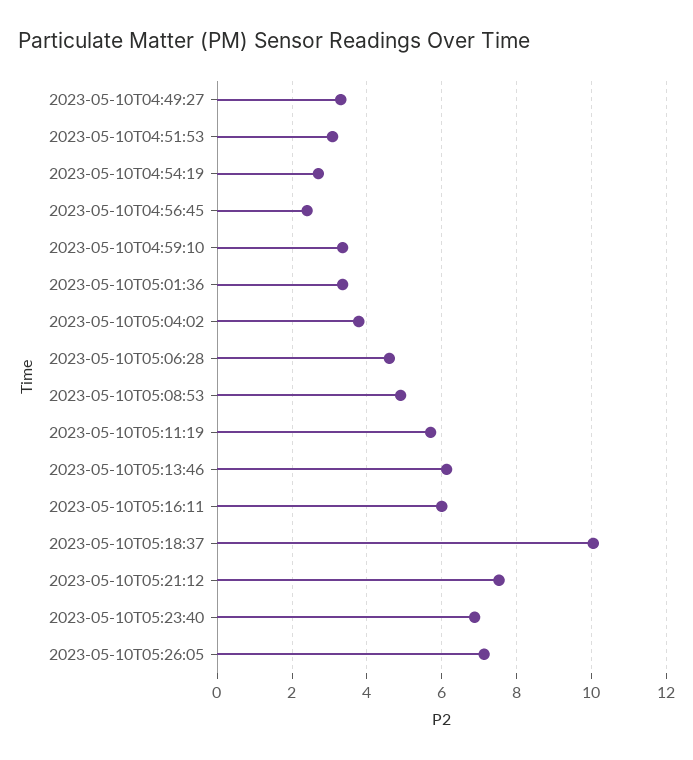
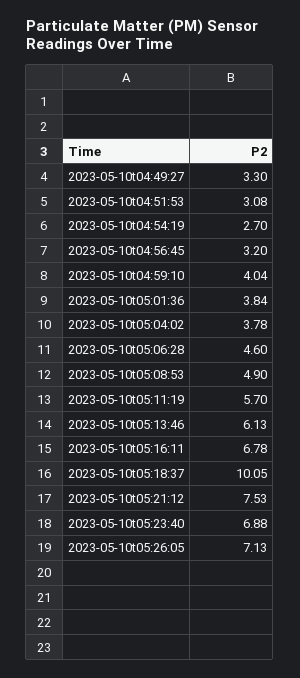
2023-05-10T04:56:45: 2.4 -> 3.2
2023-05-10T04:59:10: 3.4 -> 4.04
2023-05-10T05:01:36: 3.4 -> 3.84
2023-05-10T05:16:11: 6 -> 6.78

